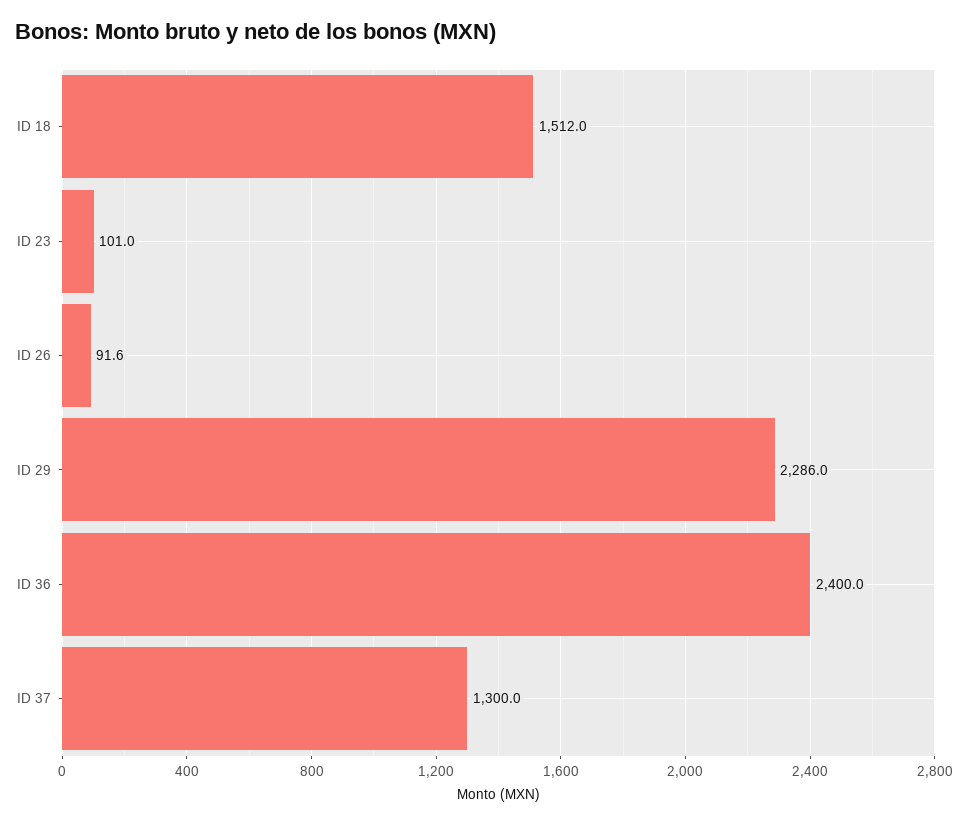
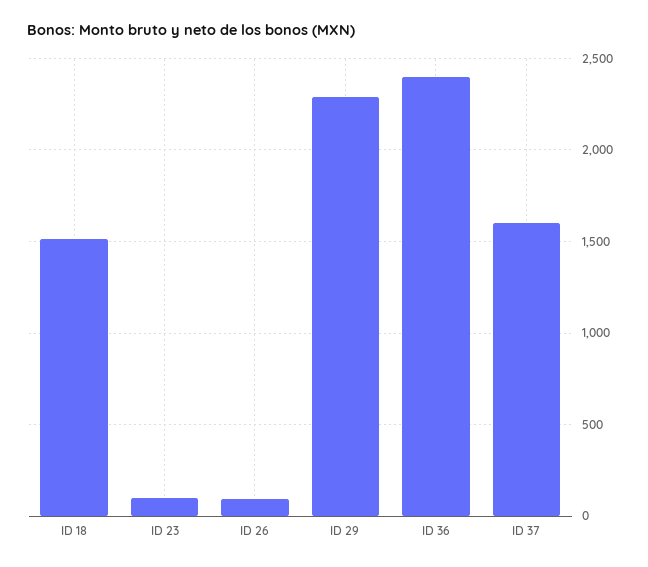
ID 37: 1300 -> 1600

